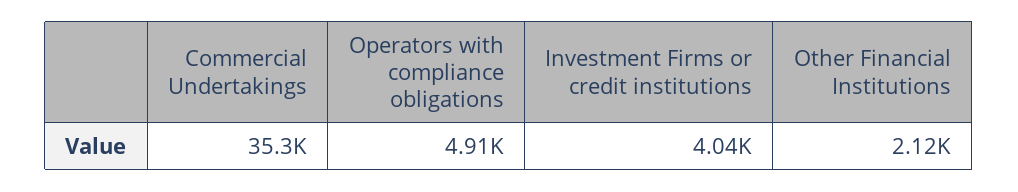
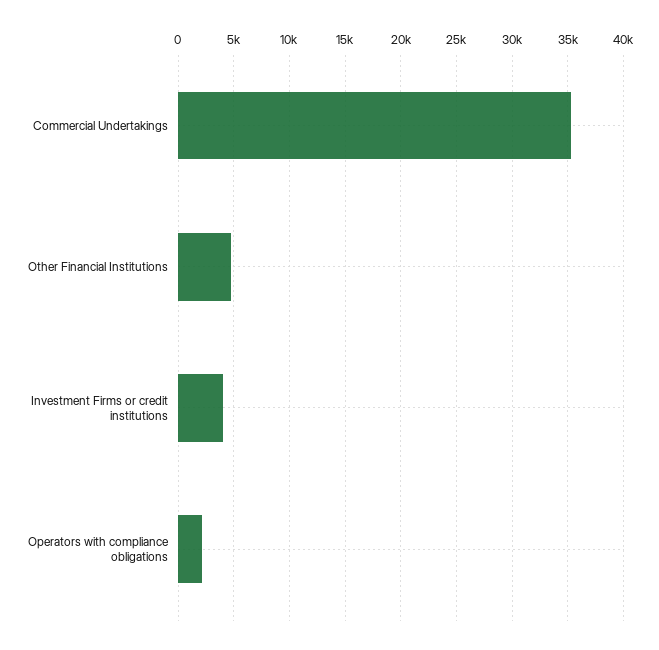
Operators with compliance obligations: 4910 -> 2000
Other Financial Institutions: 2120 -> 5000

